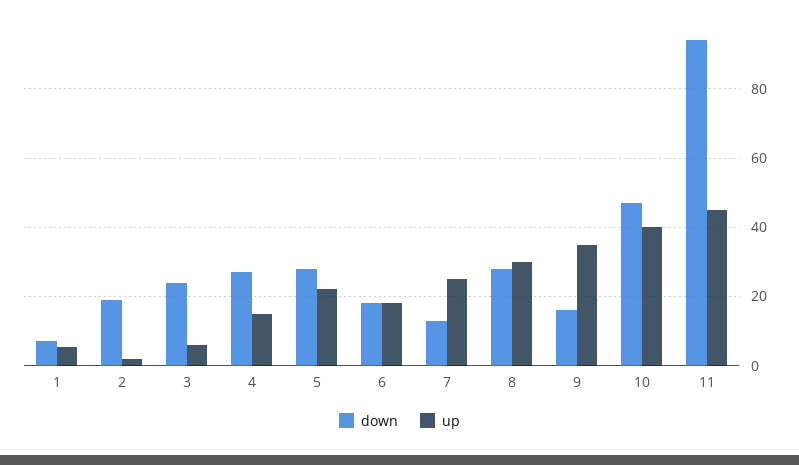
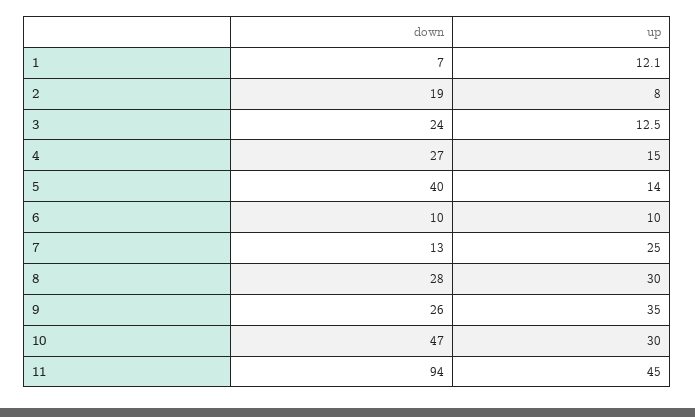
up, 1: 6 -> 12.1
up, 2: 2 -> 8
up, 3: 6 -> 12.5
down, 5: 28 -> 40
up, 5: 22 -> 14
down, 6: 18 -> 10
up, 6: 18 -> 10
down, 9: 16 -> 26
up, 10: 40 -> 30

